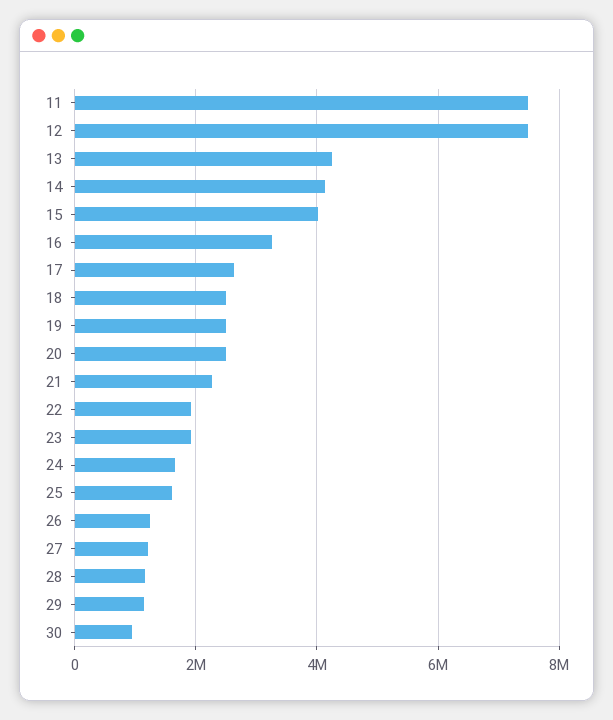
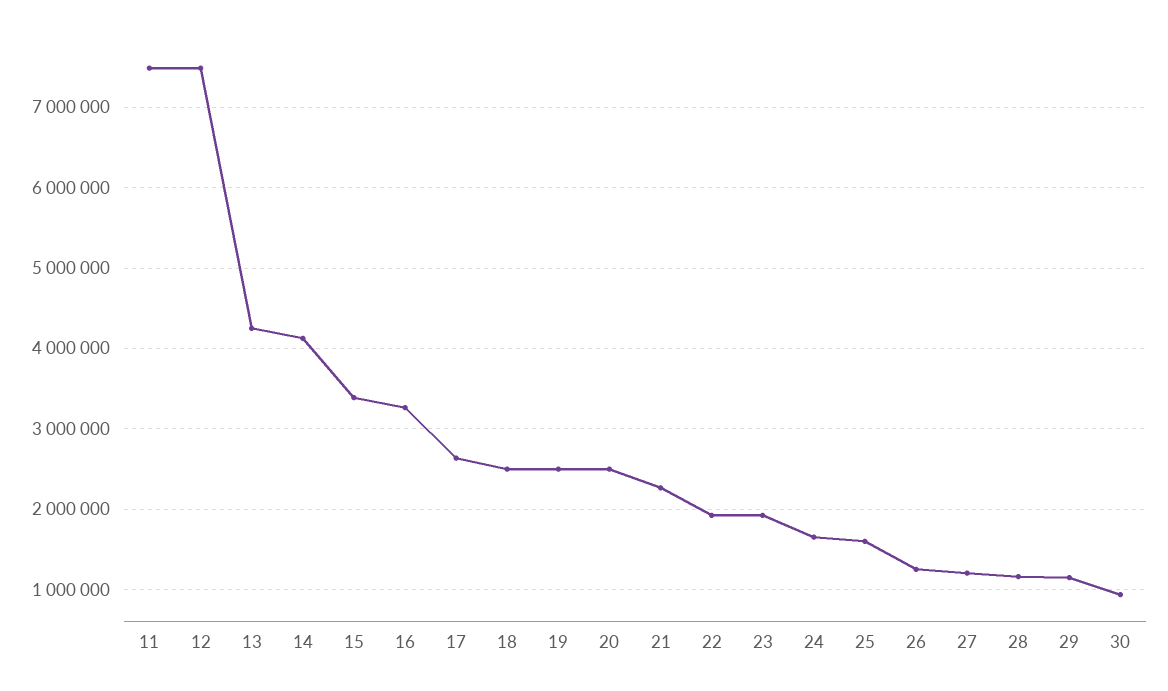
15: 4000000 -> 3400000

